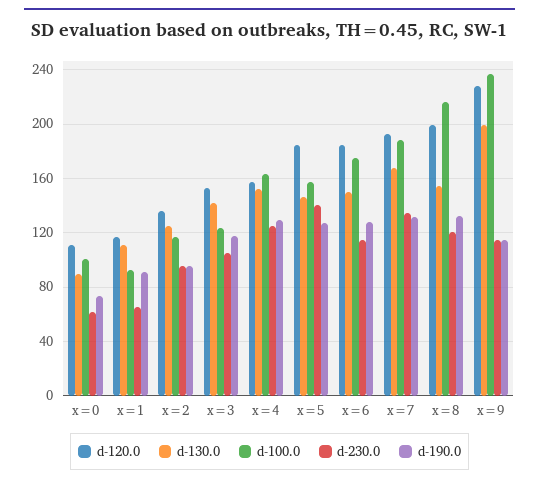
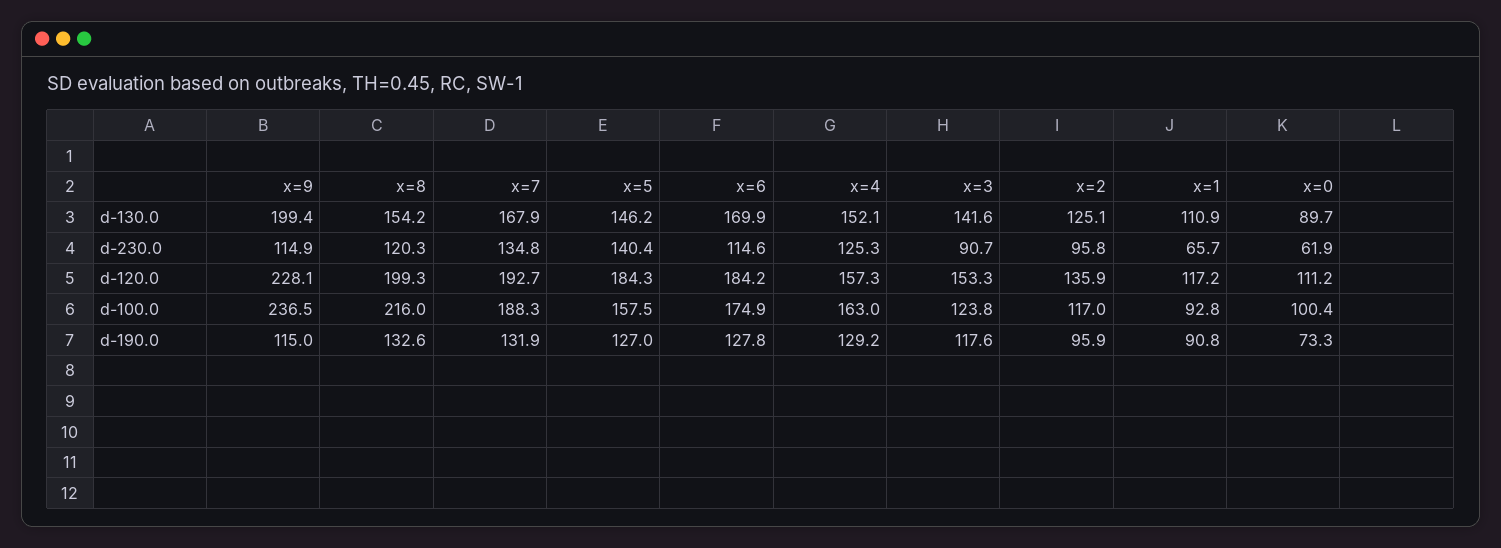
d-230.0, x=3: 105 -> 90.7
d-130.0, x=6: 150 -> 169.9

